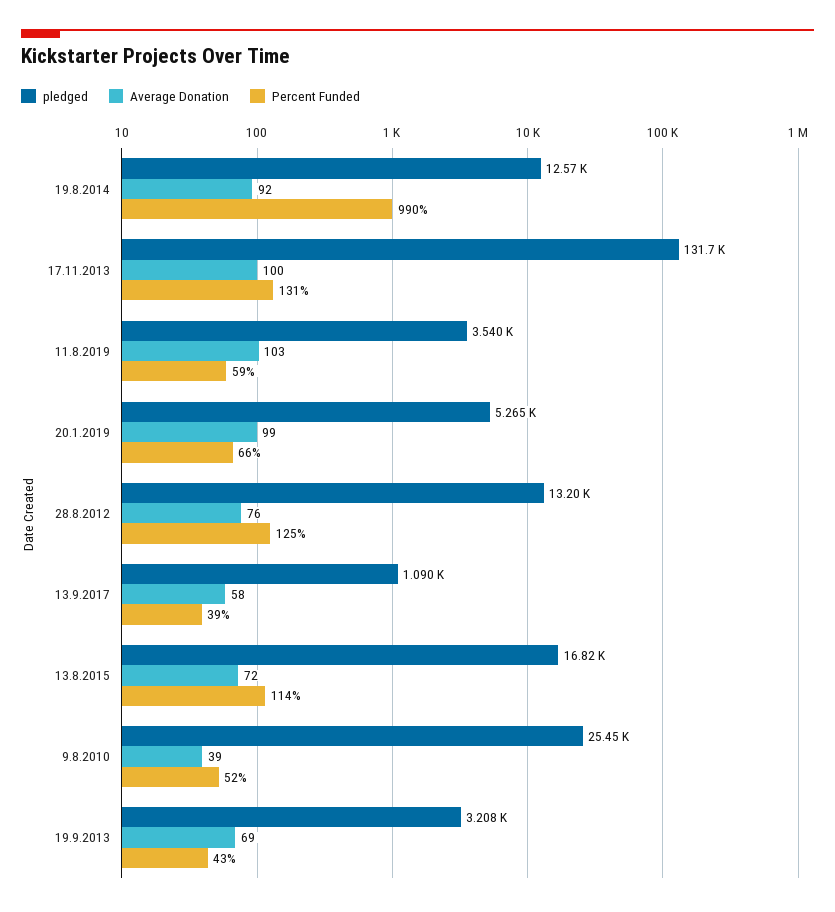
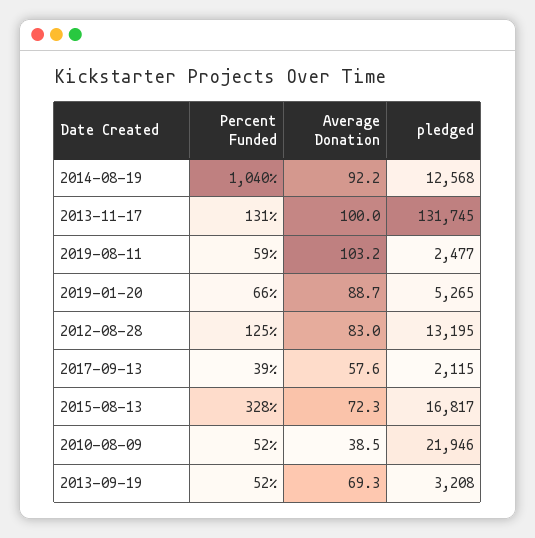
Percent Funded, 19.8.2014: 990 -> 1040
pledged, 11.8.2019: 3540 -> 2477
Average Donation, 20.1.2019: 99 -> 88.7
Average Donation, 28.8.2012: 76 -> 83
pledged, 13.9.2017: 1090 -> 2115
Percent Funded, 13.8.2015: 114 -> 328
pledged, 9.8.2010: 25450 -> 21946
Percent Funded, 19.9.2013: 43 -> 52

